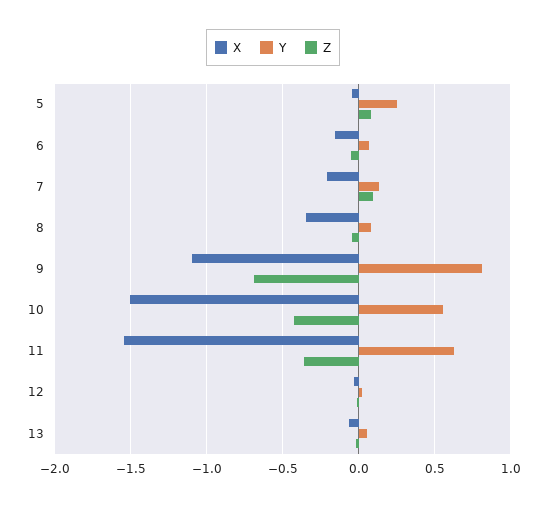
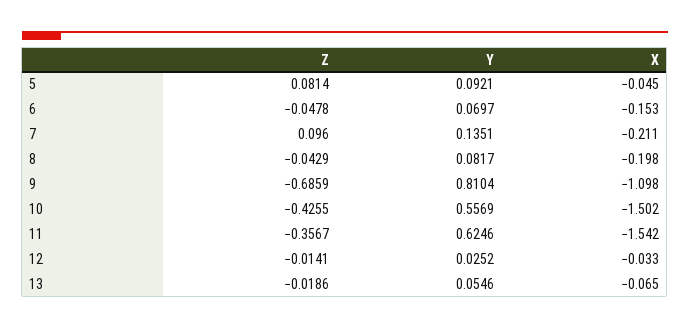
Y, 5: 0.25 -> 0.0921
X, 8: -0.35 -> -0.198

